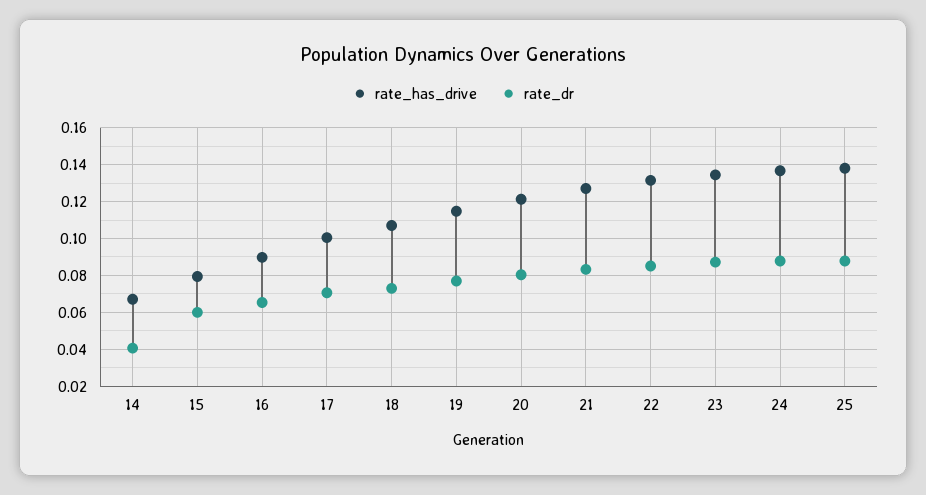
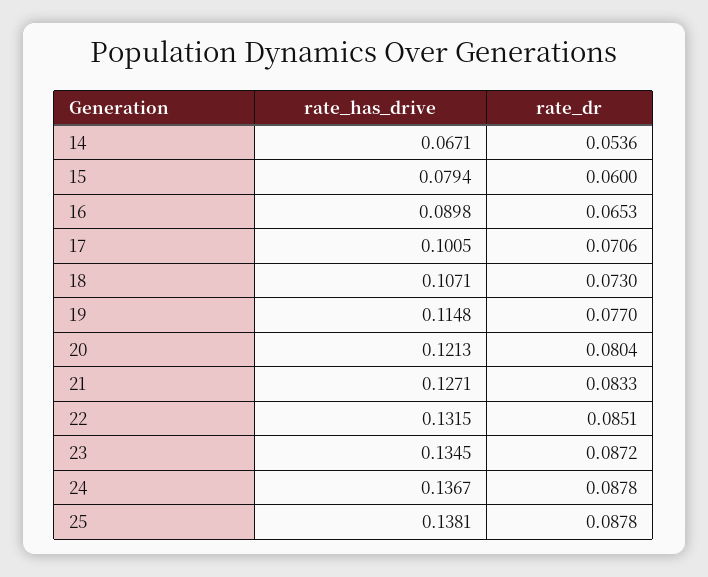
rate_dr, 14: 0.04 -> 0.0536

